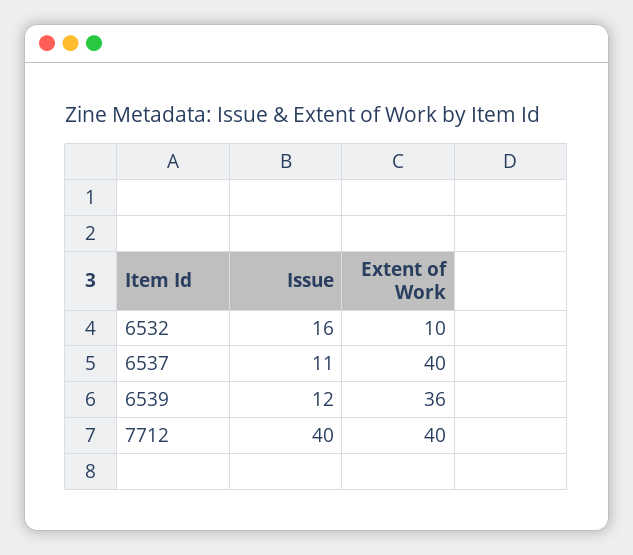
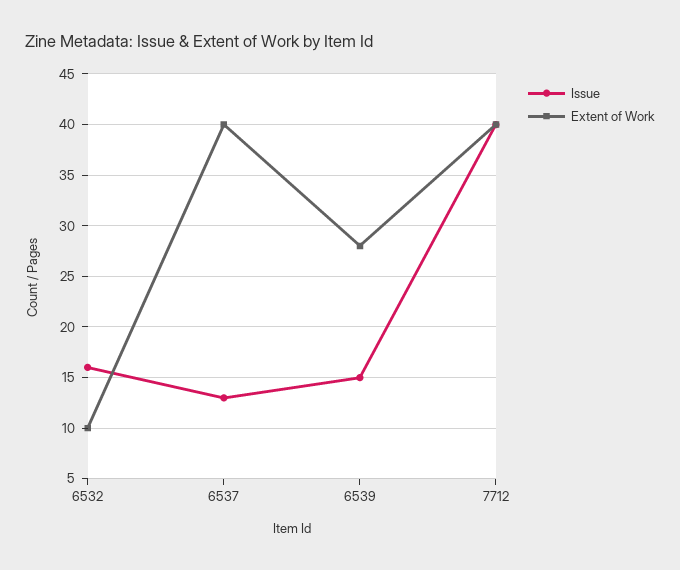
Issue, 6537: 11 -> 13
Issue, 6539: 12 -> 15
Extent of Work, 6539: 36 -> 28

